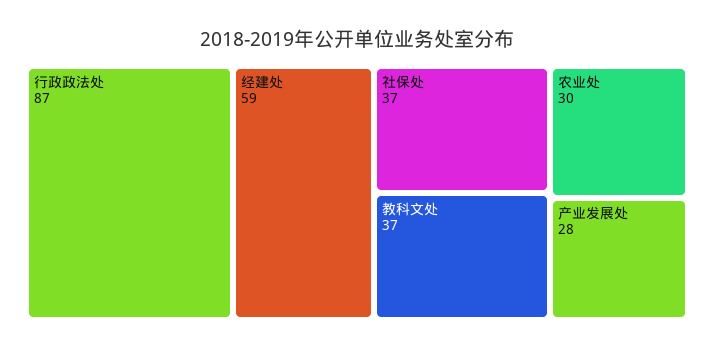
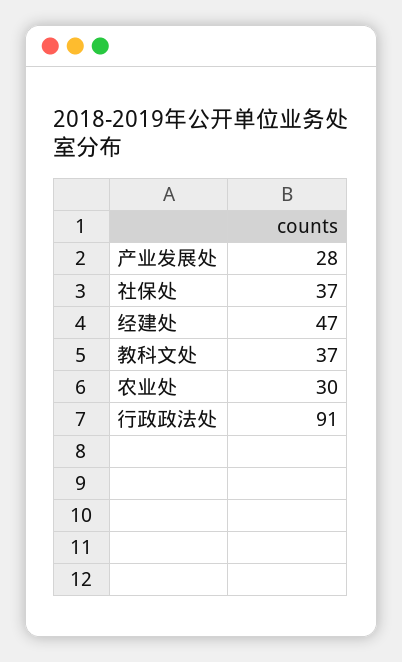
行政政法处: 87 -> 91
经建处: 59 -> 47

